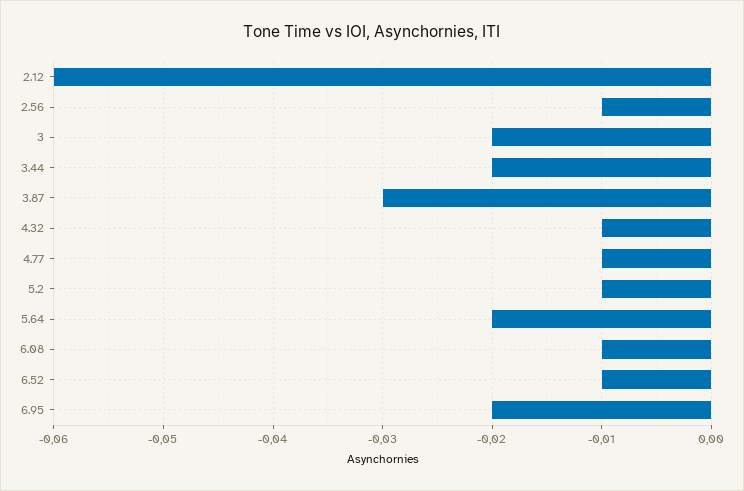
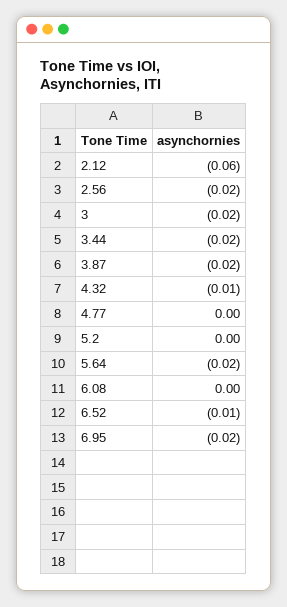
2.56: -0.01 -> -0.02
3.87: -0.03 -> -0.02
4.77: -0.01 -> 0
5.2: -0.01 -> 0
6.08: -0.01 -> 0

